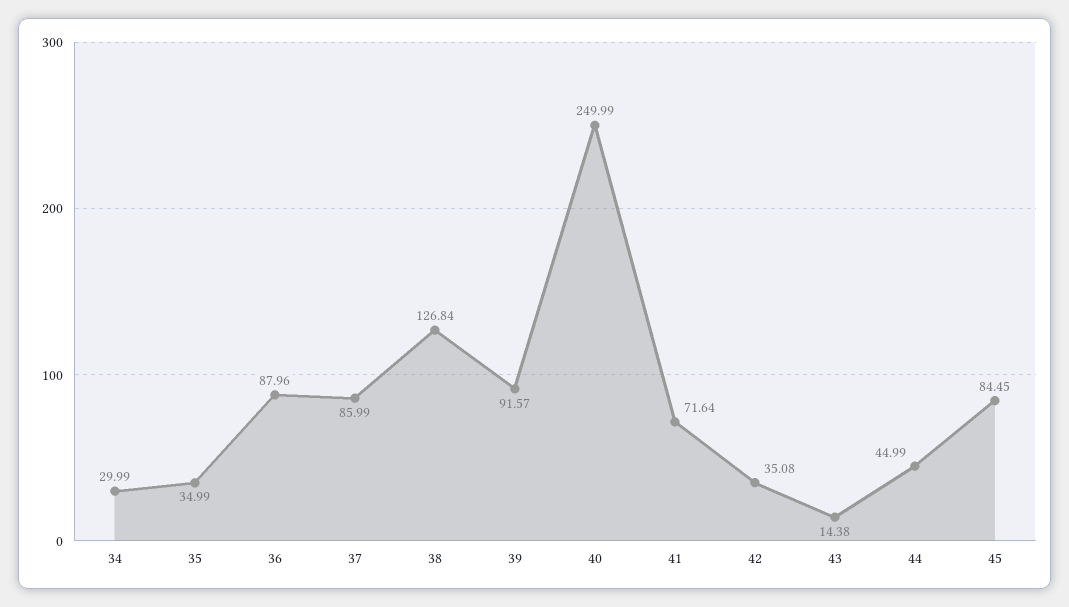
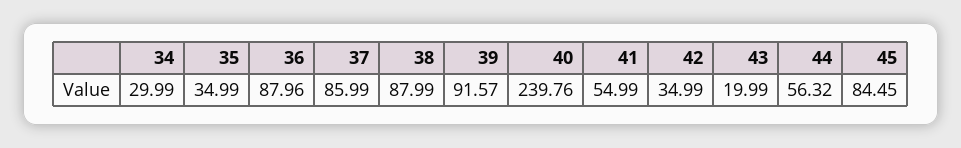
38: 126.84 -> 87.99
40: 249.99 -> 239.76
41: 71.64 -> 54.99
42: 35.08 -> 34.99
43: 14.38 -> 19.99
44: 44.99 -> 56.32

